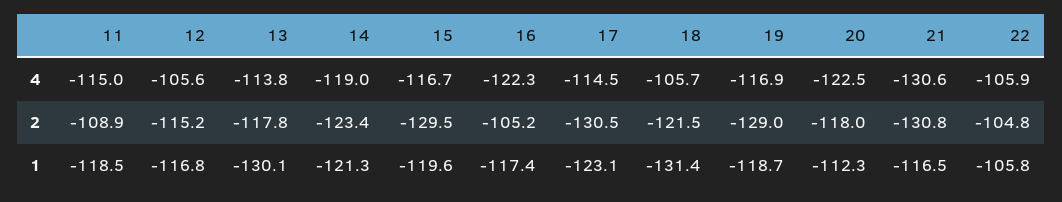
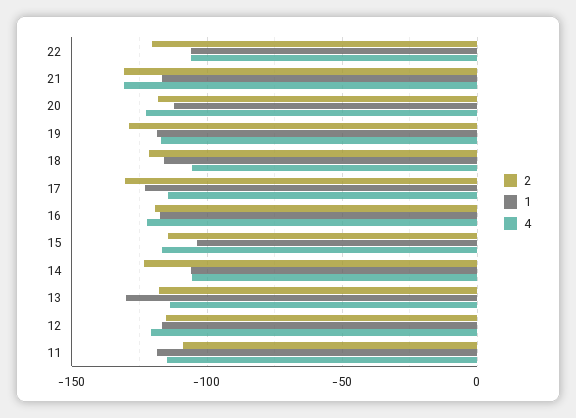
4, 12: -105.6 -> -120
4, 14: -119 -> -105
2, 15: -129.5 -> -115
2, 16: -105.2 -> -120
2, 22: -104.8 -> -120
1, 14: -121.3 -> -105
1, 15: -119.6 -> -105
1, 18: -131.4 -> -115

